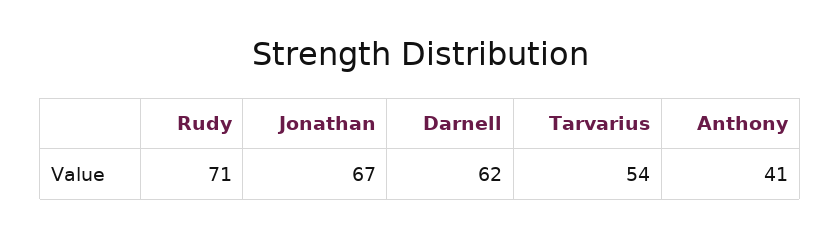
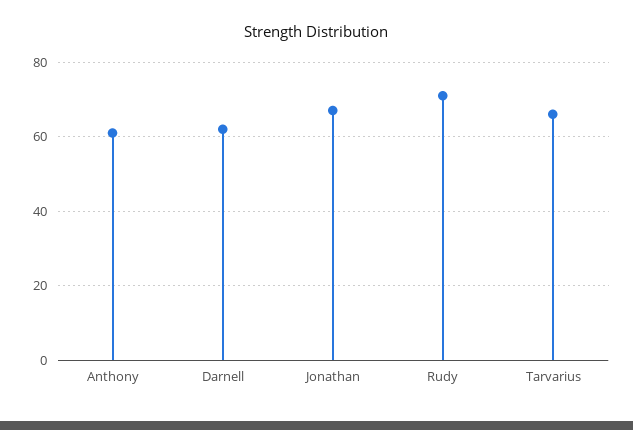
Tarvarius: 54 -> 65
Anthony: 41 -> 60

